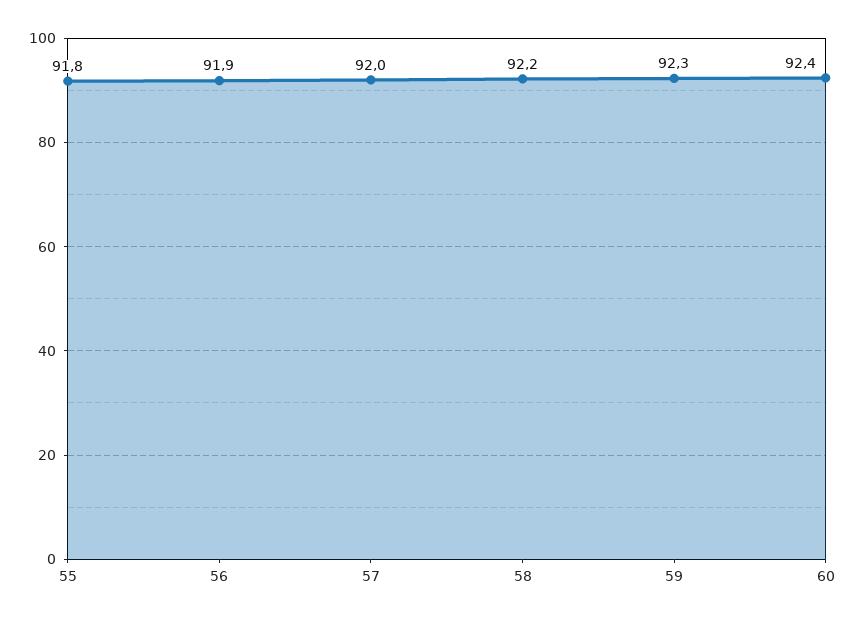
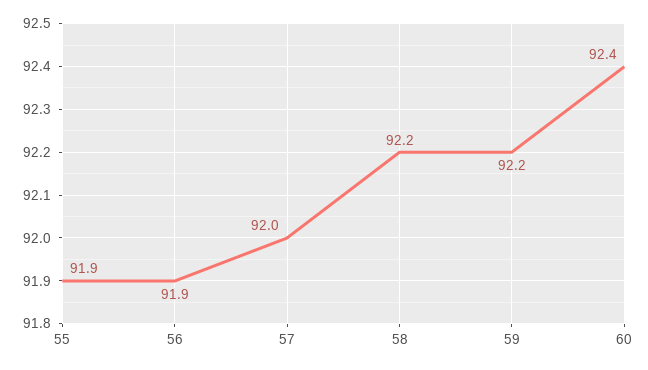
55: 91.8 -> 91.9
59: 92.3 -> 92.2

